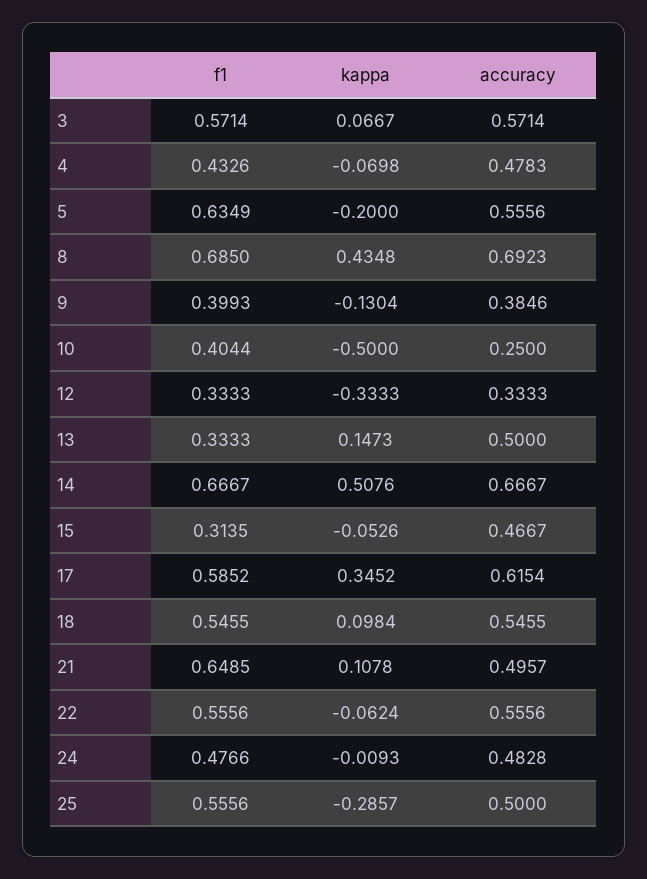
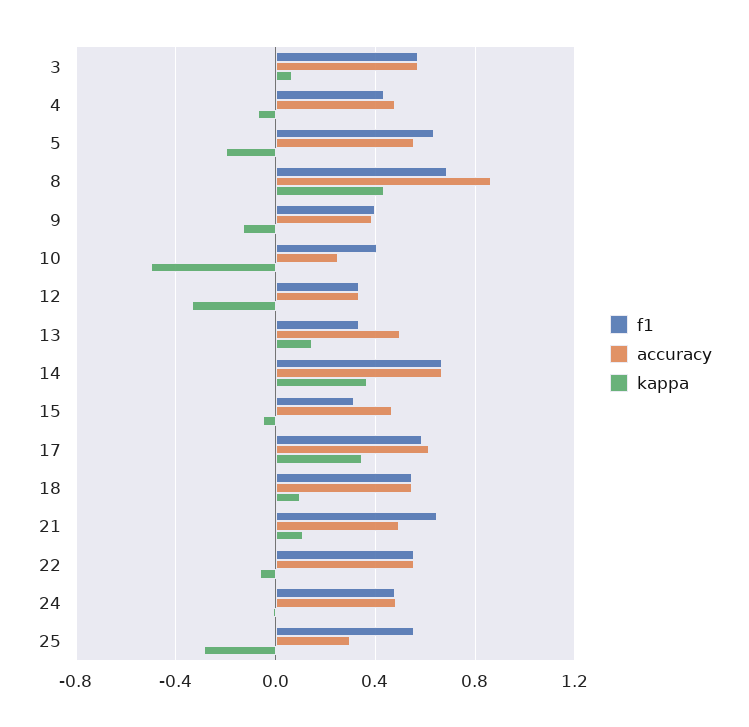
accuracy, 8: 0.6923 -> 0.85
kappa, 14: 0.5076 -> 0.35
accuracy, 25: 0.5 -> 0.3

